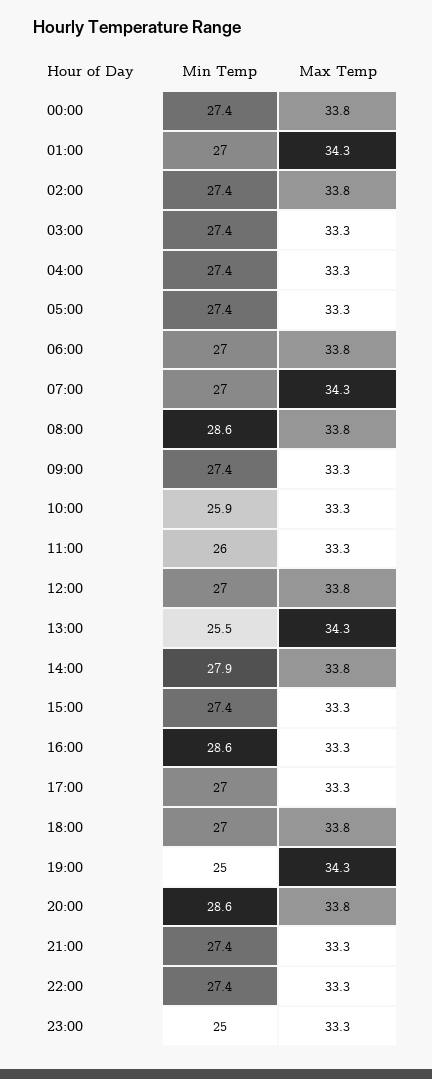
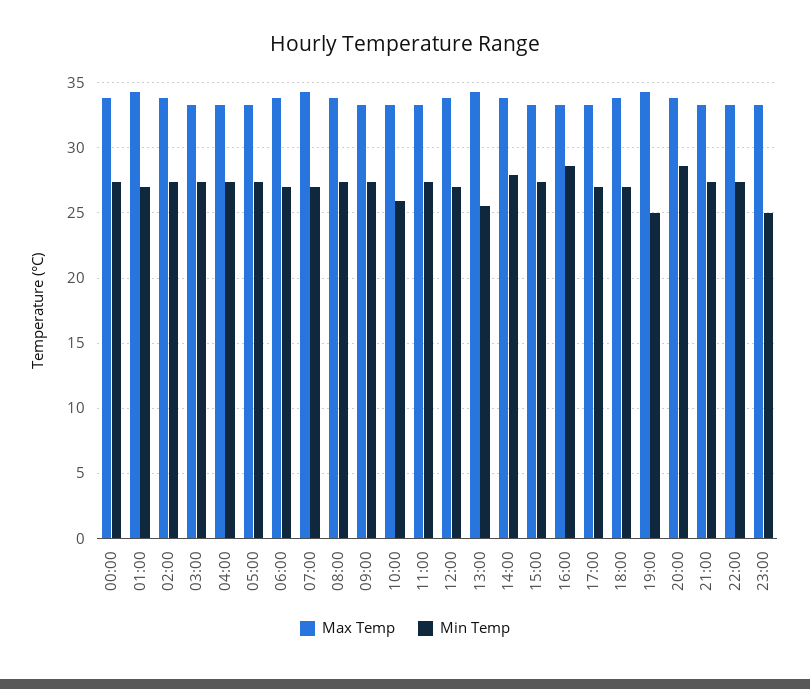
Min Temp, 08:00: 28.6 -> 27.5
Min Temp, 11:00: 26 -> 27.5

